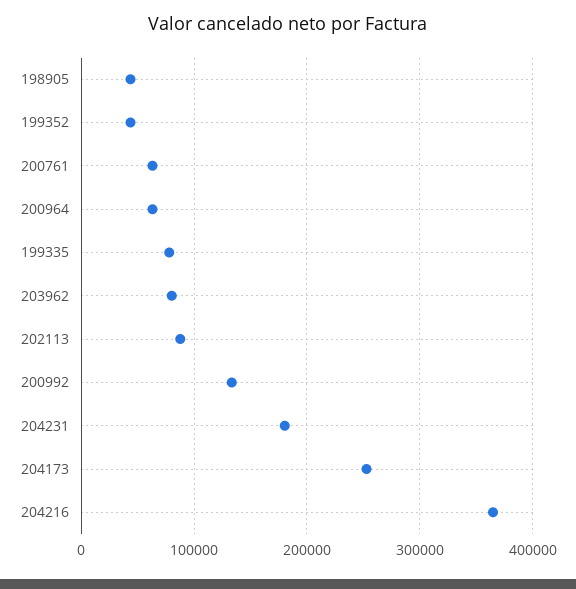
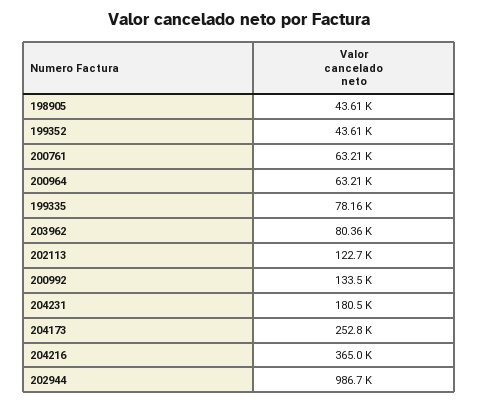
202113: 90000 -> 122700
202944: none -> 986700

